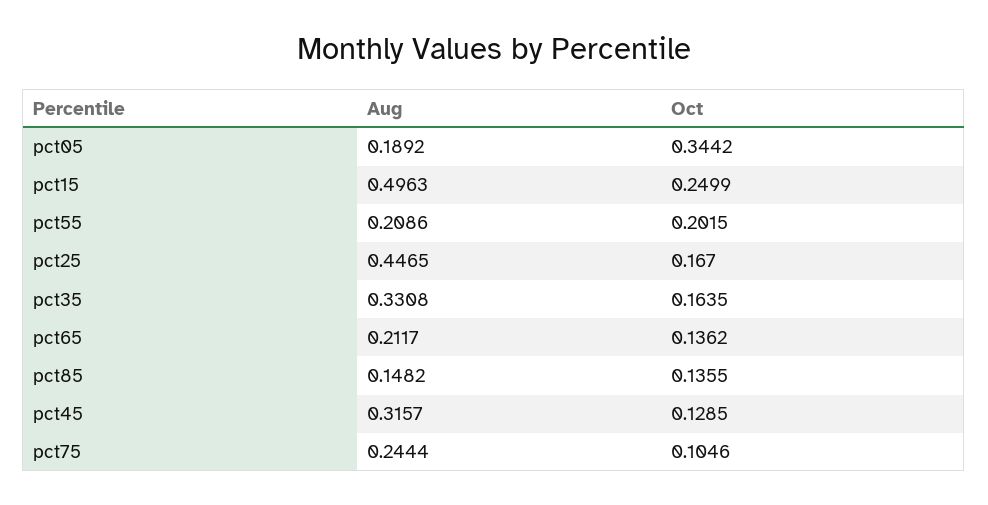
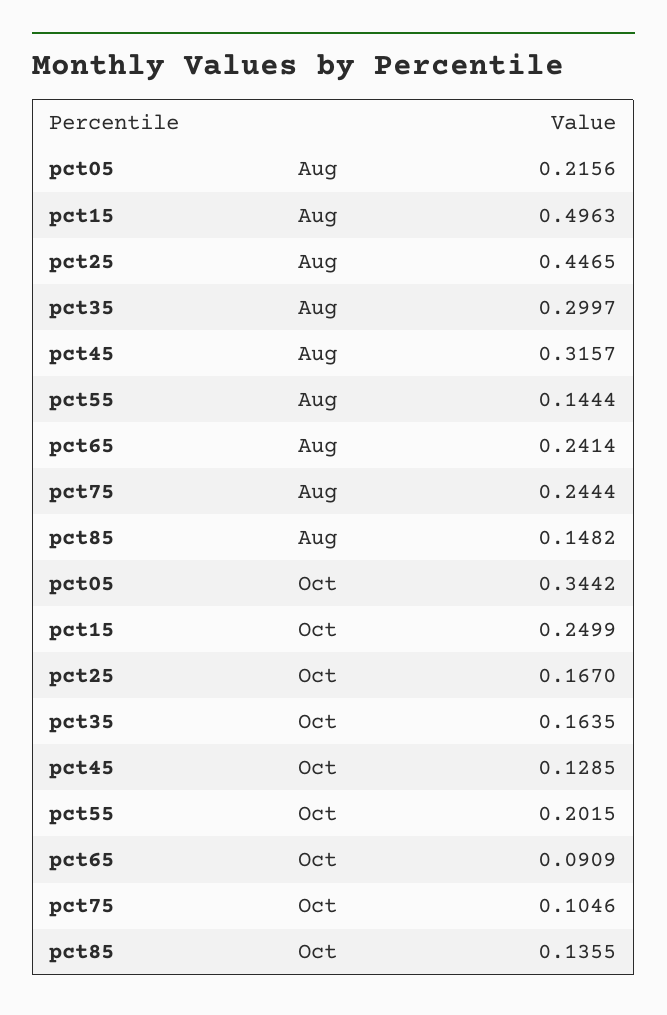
Aug, pct05: 0.1892 -> 0.2156
Aug, pct55: 0.2086 -> 0.1444
Aug, pct35: 0.3308 -> 0.2997
Aug, pct65: 0.2117 -> 0.2414
Oct, pct65: 0.1362 -> 0.0909

